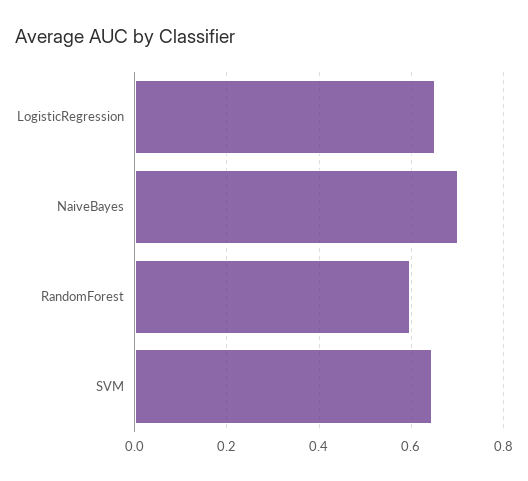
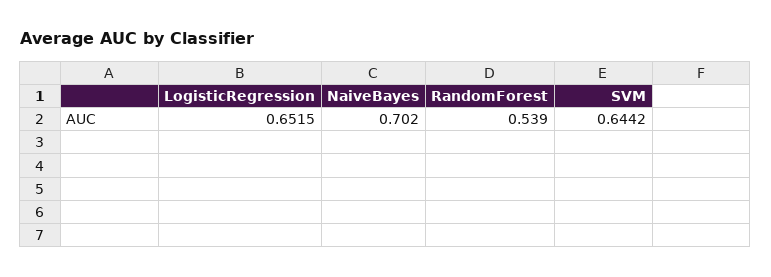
RandomForest: 0.6 -> 0.539

